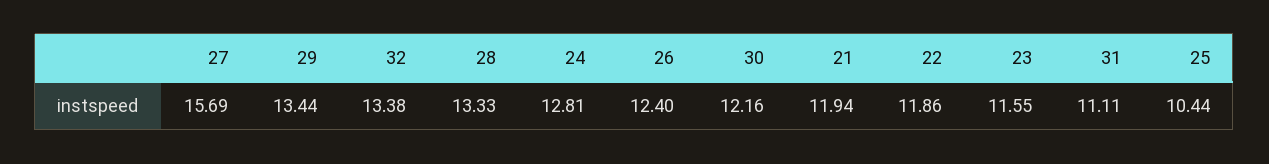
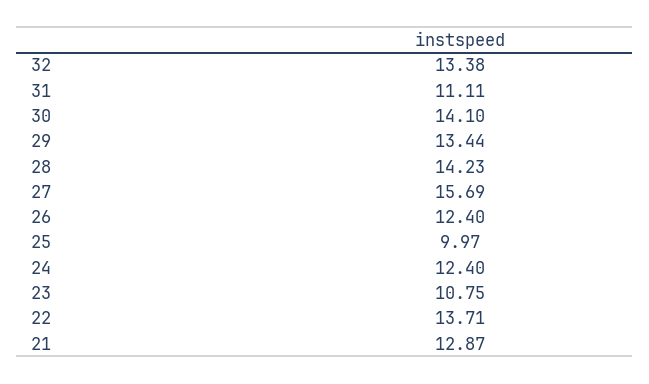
28: 13.33 -> 14.23
24: 12.81 -> 12.4
30: 12.16 -> 14.1
21: 11.94 -> 12.87
22: 11.86 -> 13.71
23: 11.55 -> 10.75
25: 10.44 -> 9.97

